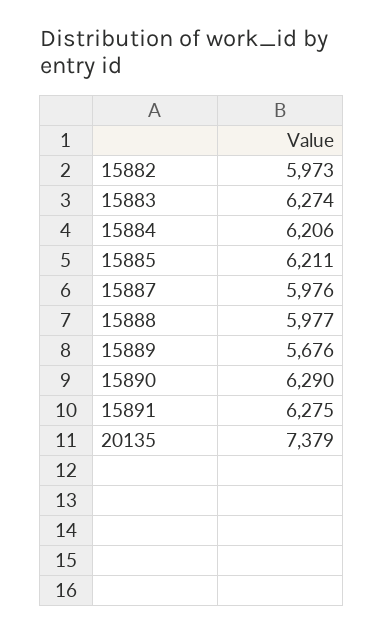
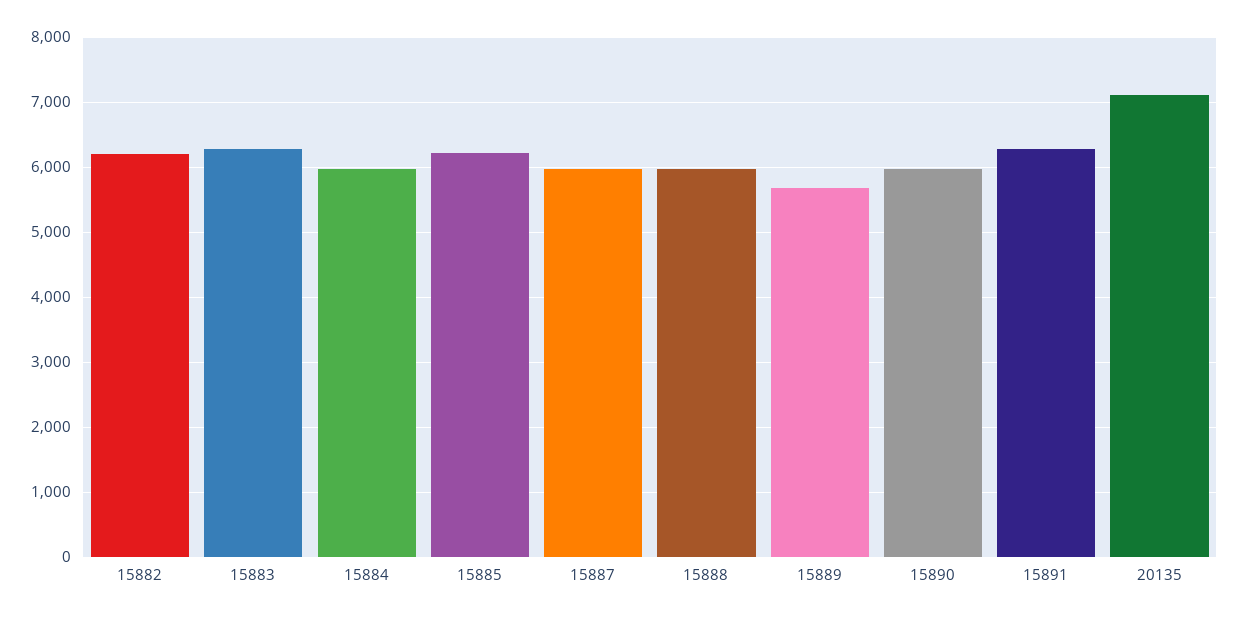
15882: 5973 -> 6200
15884: 6206 -> 6000
15890: 6290 -> 6000
20135: 7379 -> 7100

